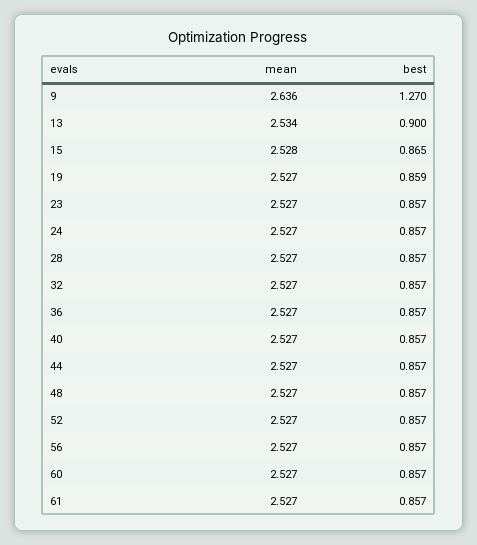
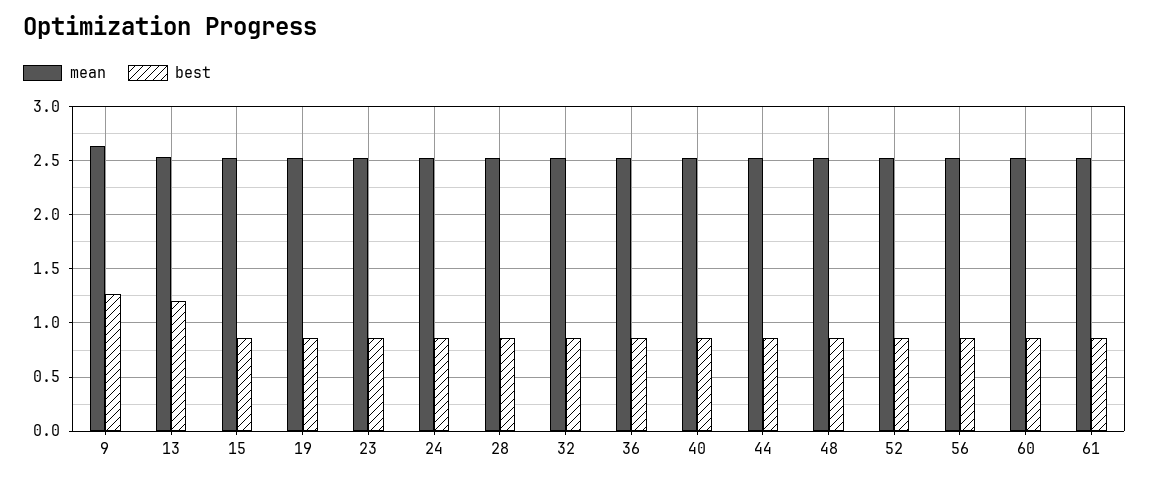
best, 13: 0.9 -> 1.2

